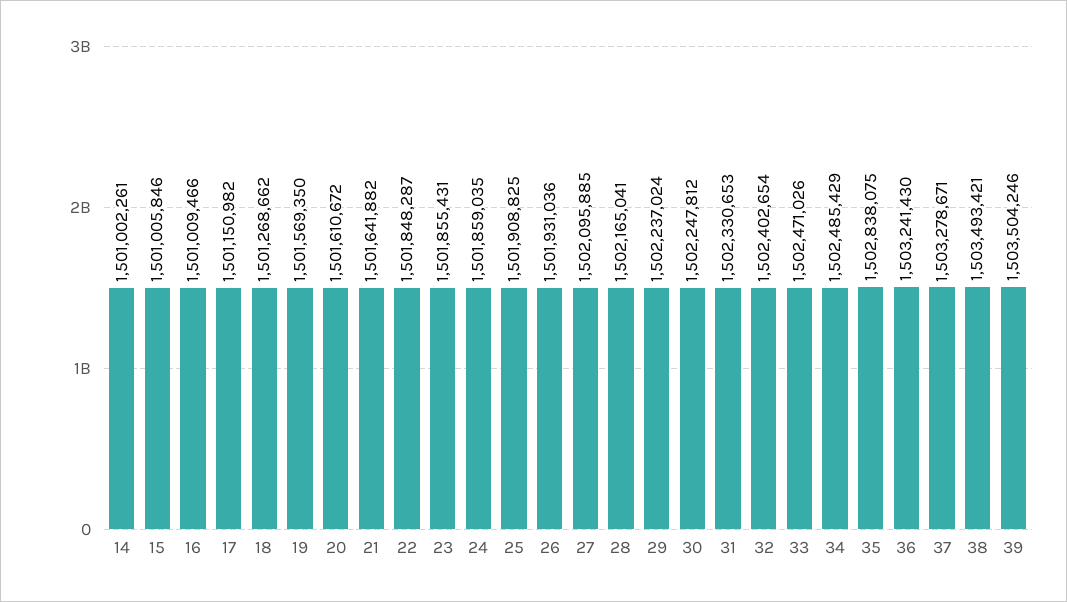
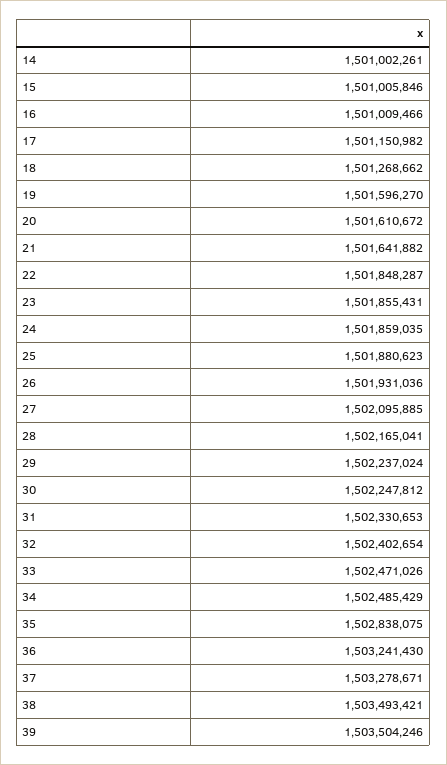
19: 1501569350 -> 1501596270
25: 1501908825 -> 1501880623

